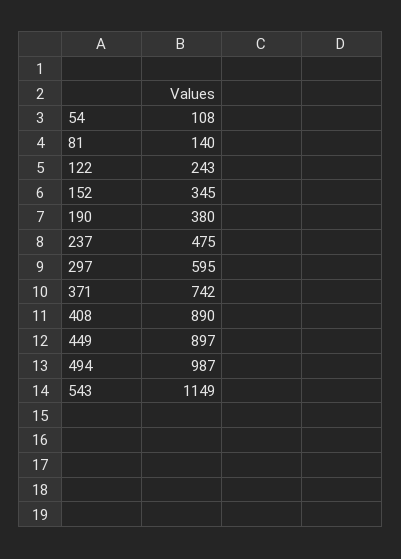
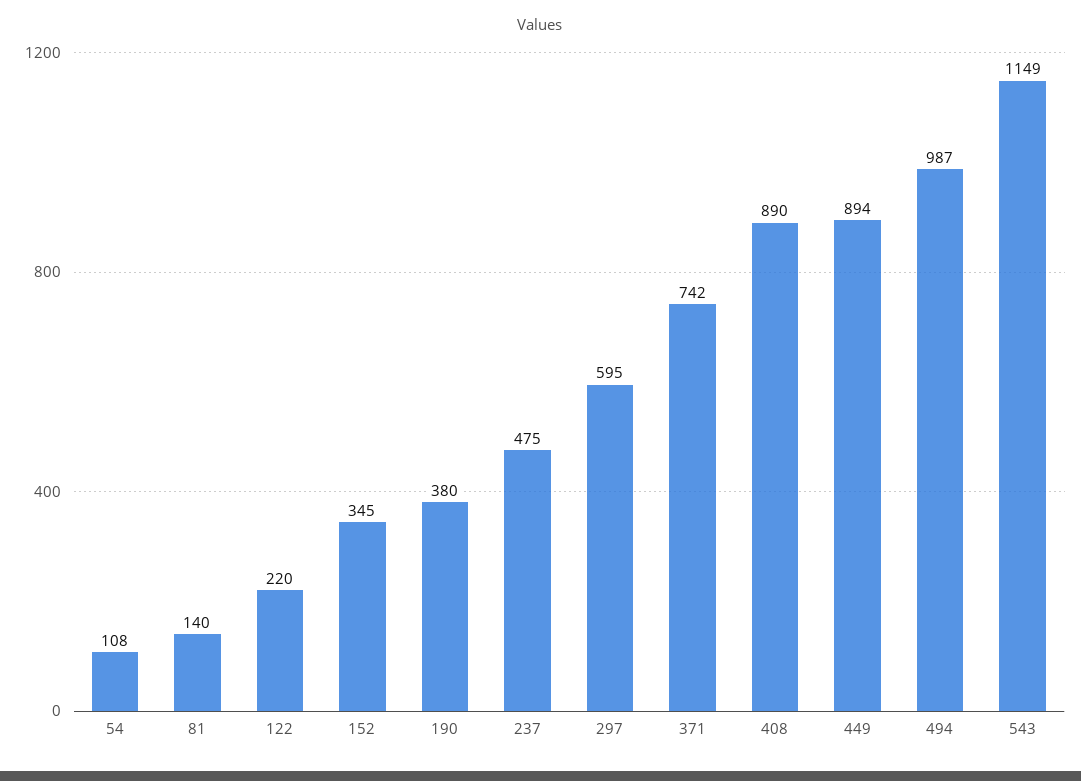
122: 243 -> 220
449: 897 -> 894

